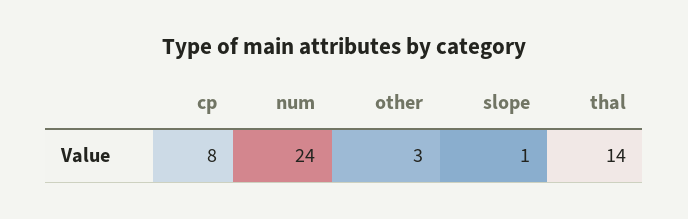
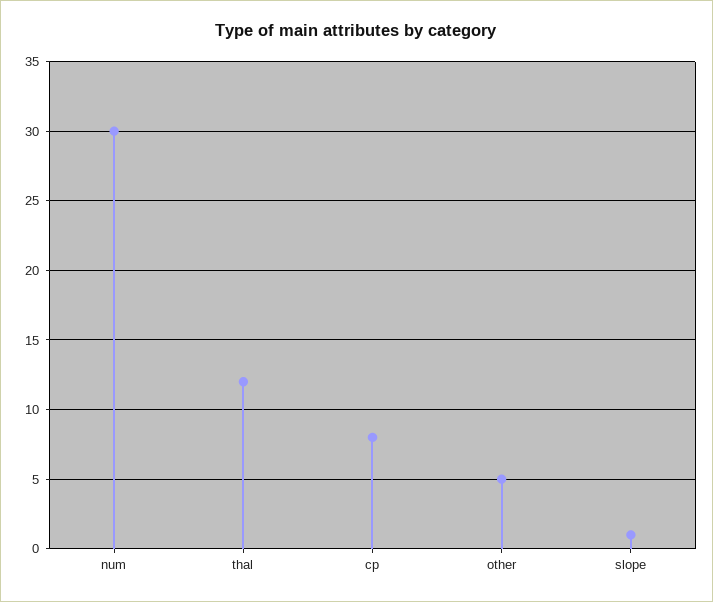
num: 24 -> 30
other: 3 -> 5
thal: 14 -> 12

